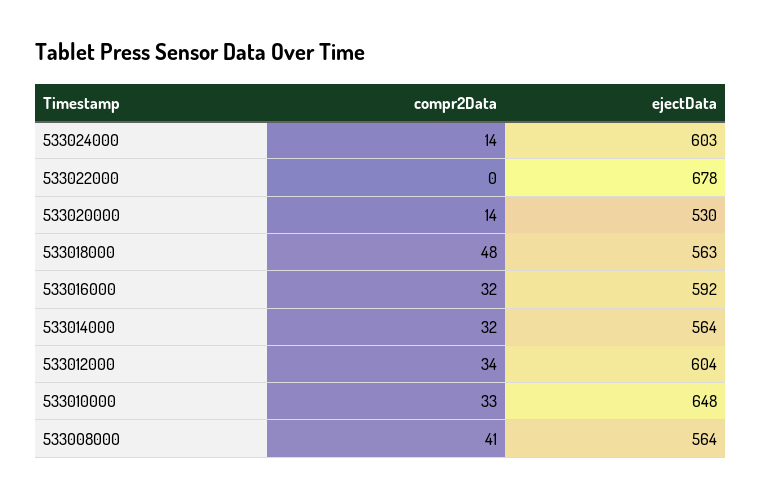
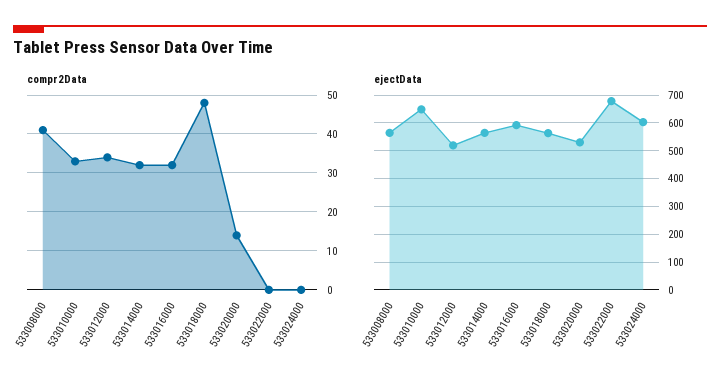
compr2Data, 533024000: 14 -> 0
ejectData, 533012000: 604 -> 525

